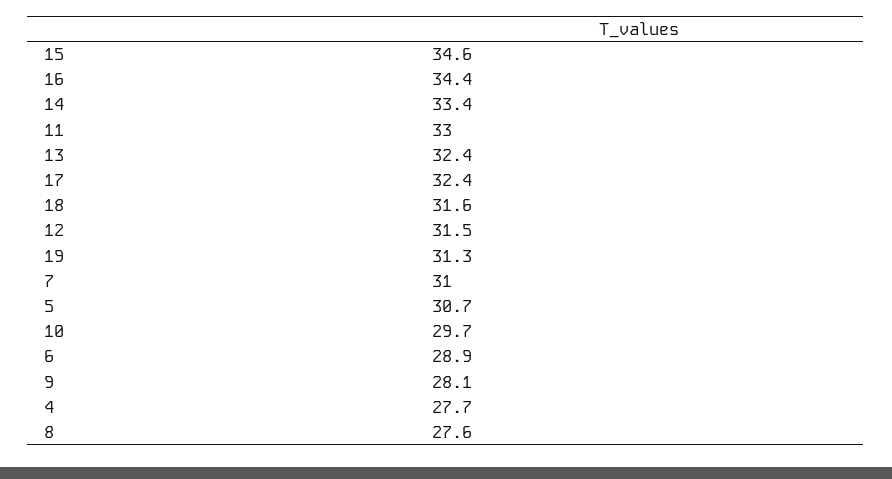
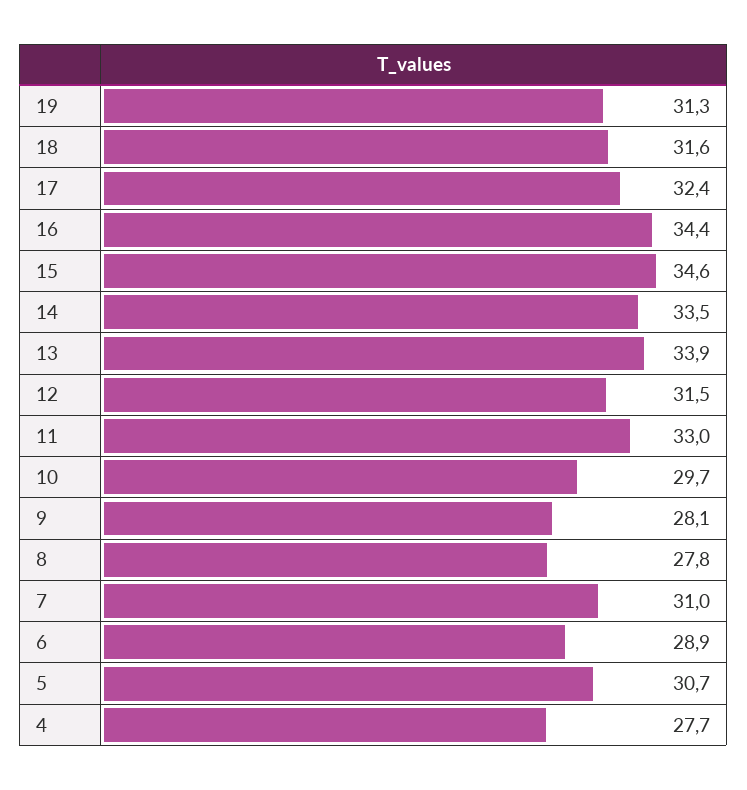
14: 33.4 -> 33.5
13: 32.4 -> 33.9
8: 27.6 -> 27.8

